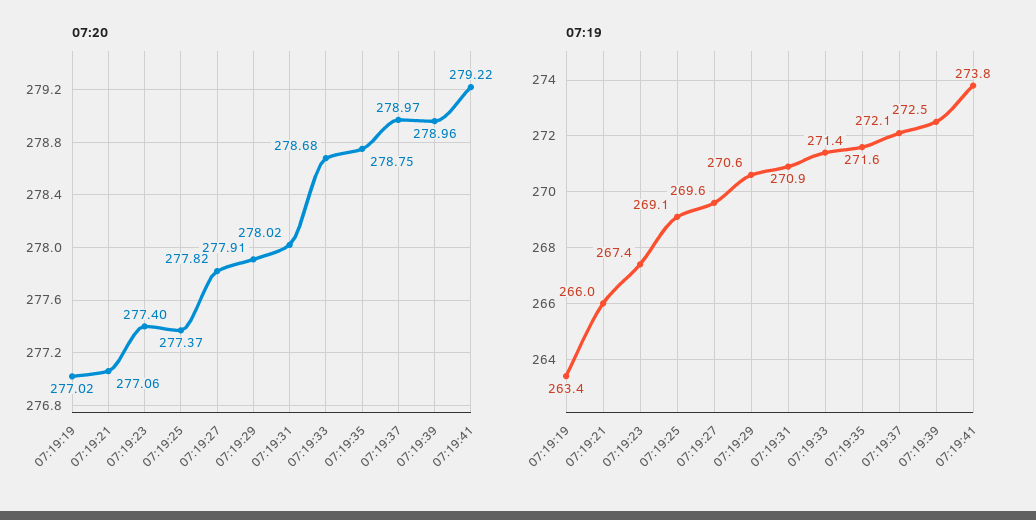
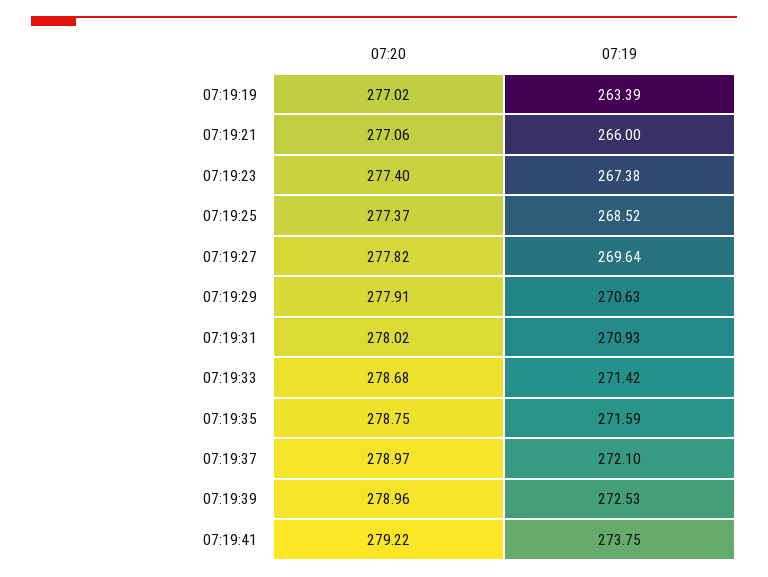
07:19, 07:19:25: 269.1 -> 268.52

